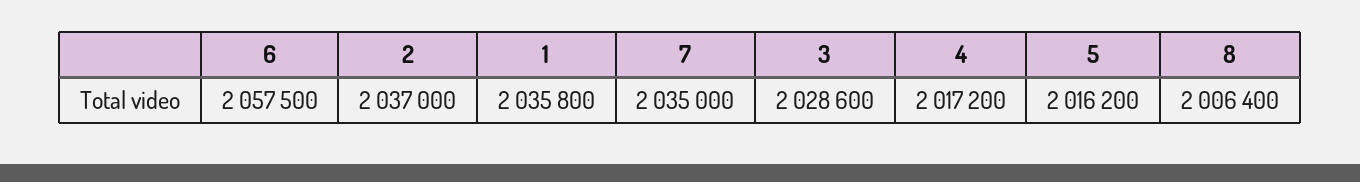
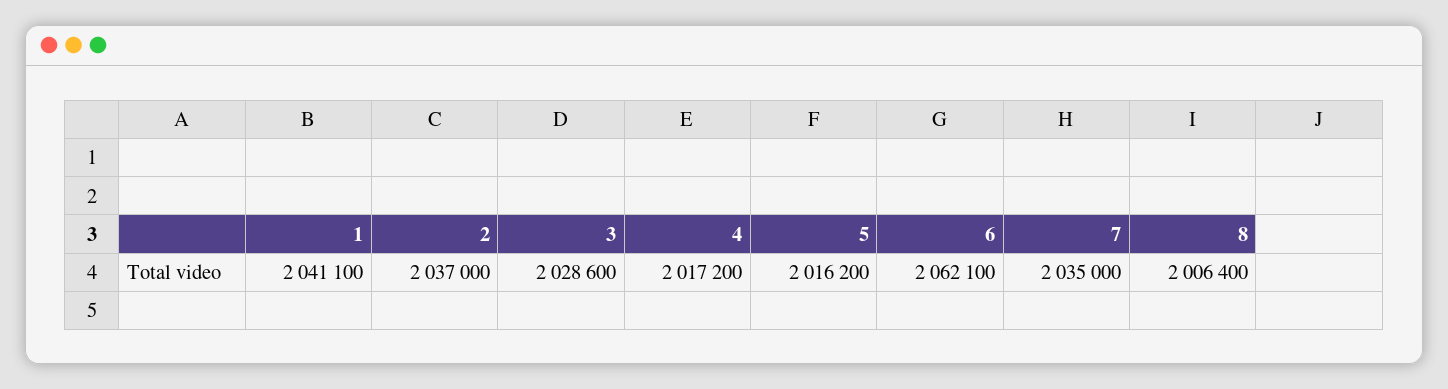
6: 2057500 -> 2062100
1: 2035800 -> 2041100

